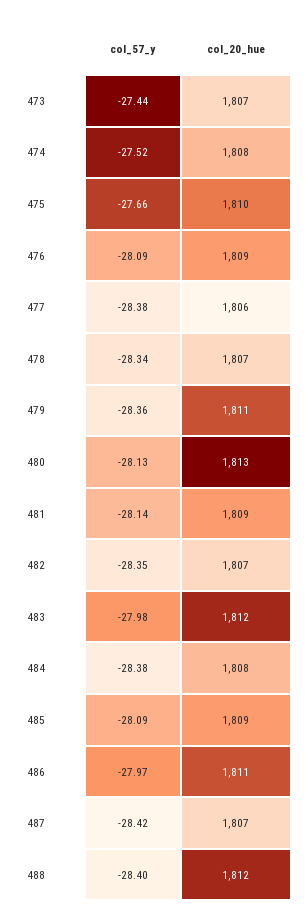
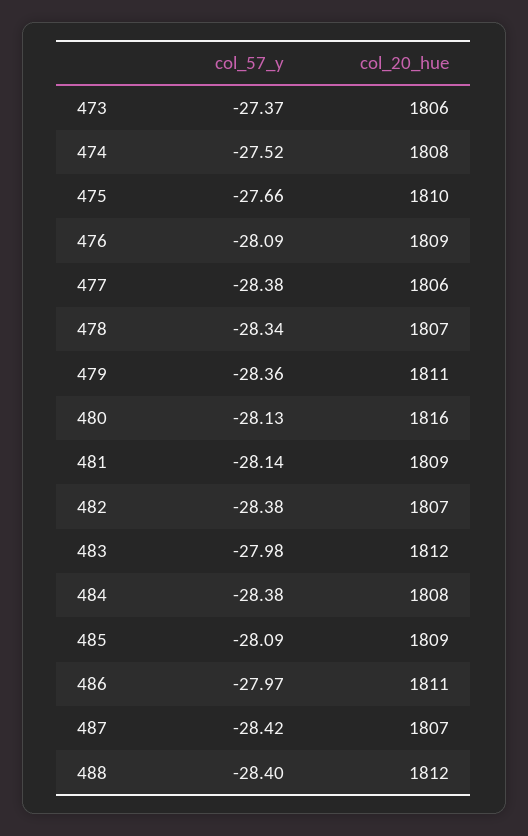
col_57_y, 473: -27.44 -> -27.37
col_20_hue, 473: 1807 -> 1806
col_20_hue, 480: 1813 -> 1816
col_57_y, 482: -28.35 -> -28.38

